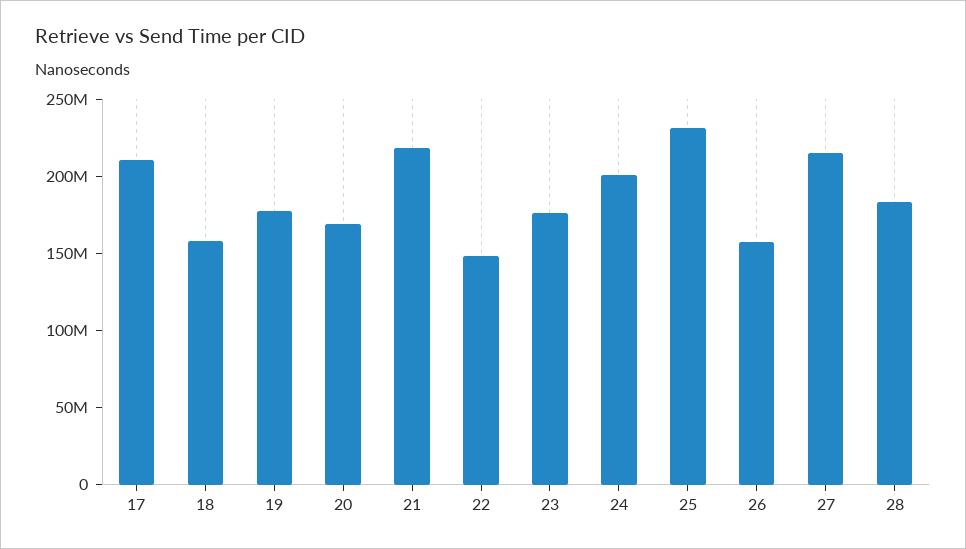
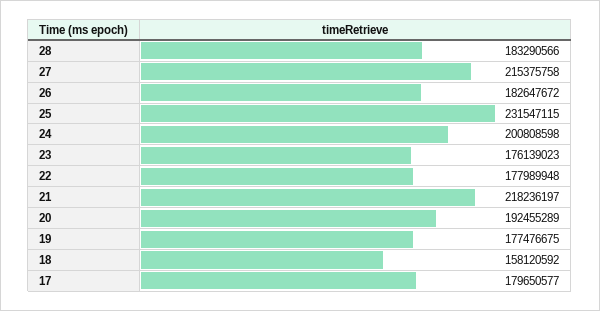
17: 210000000 -> 179650577
20: 170000000 -> 192455289
22: 150000000 -> 177989948
26: 160000000 -> 182647672

